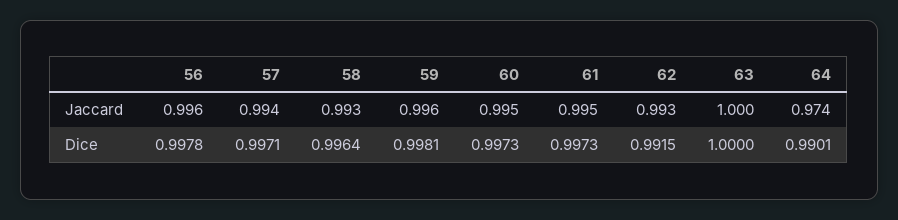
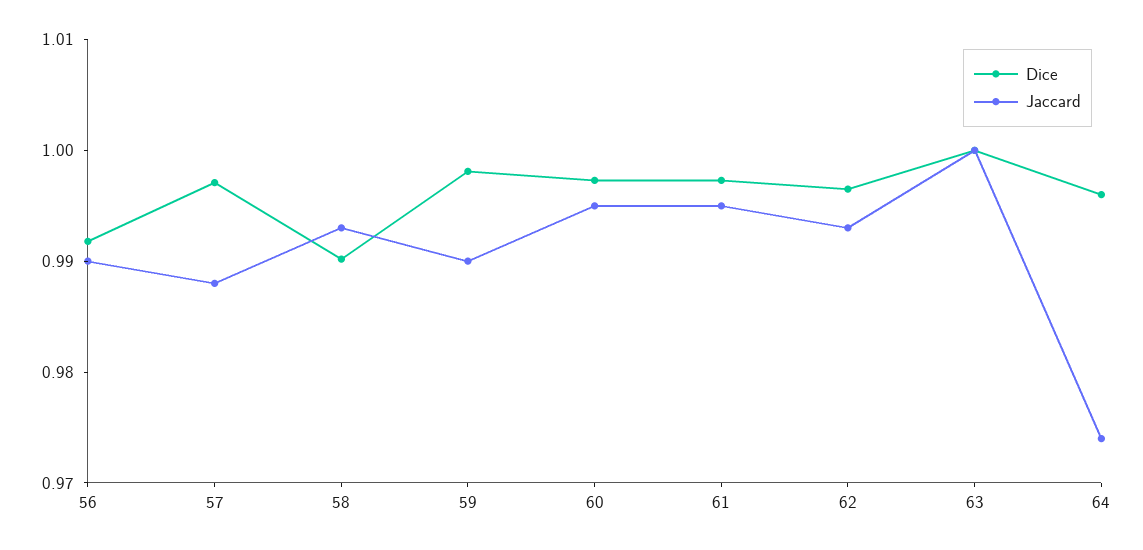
Jaccard, 56: 0.996 -> 0.99
Jaccard, 57: 0.994 -> 0.988
Jaccard, 59: 0.996 -> 0.99
Dice, 56: 0.9978 -> 0.992
Dice, 58: 0.9964 -> 0.99
Dice, 62: 0.9915 -> 0.996
Dice, 64: 0.9901 -> 0.996

